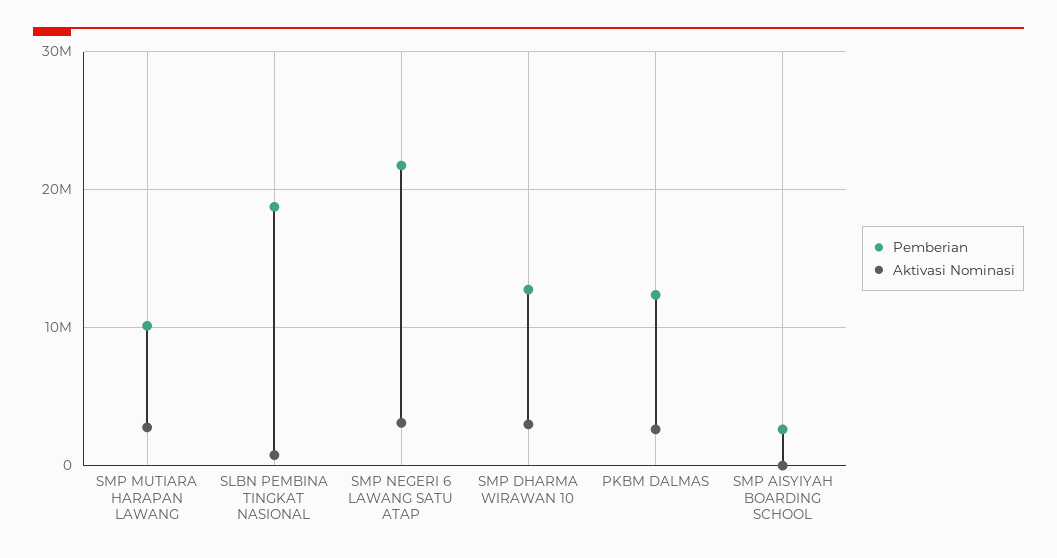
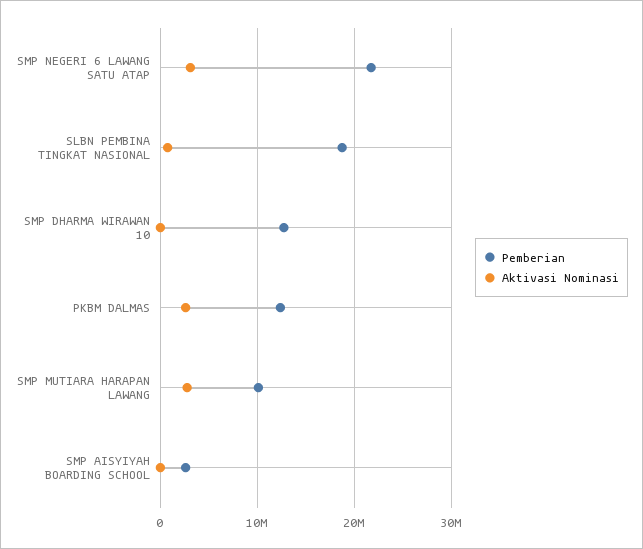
Aktivasi Nominasi, SMP DHARMA WIRAWAN 10: 3000000 -> 0

